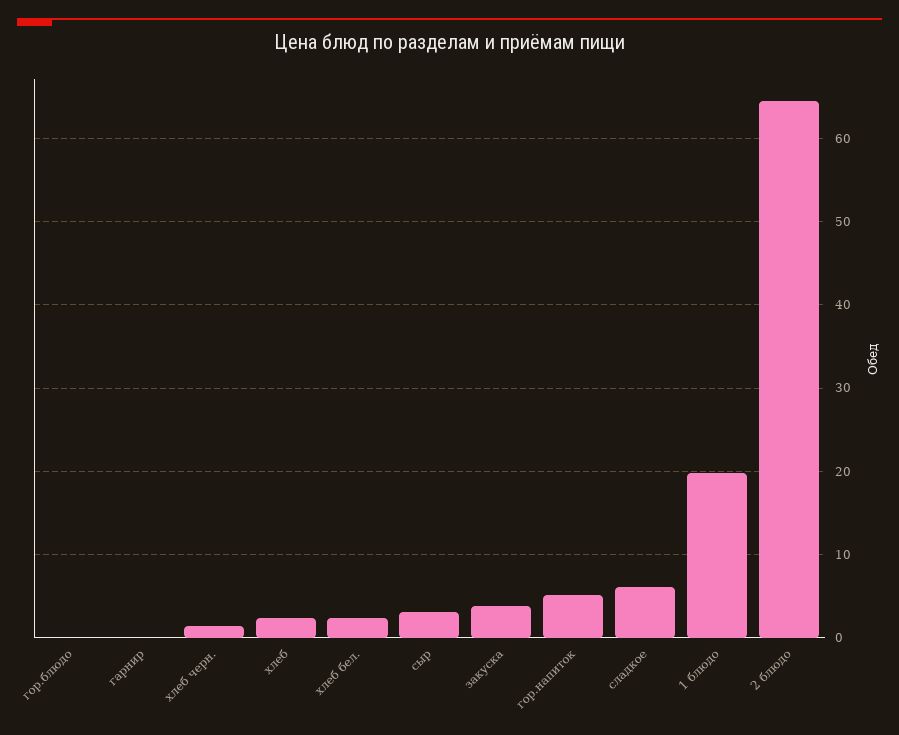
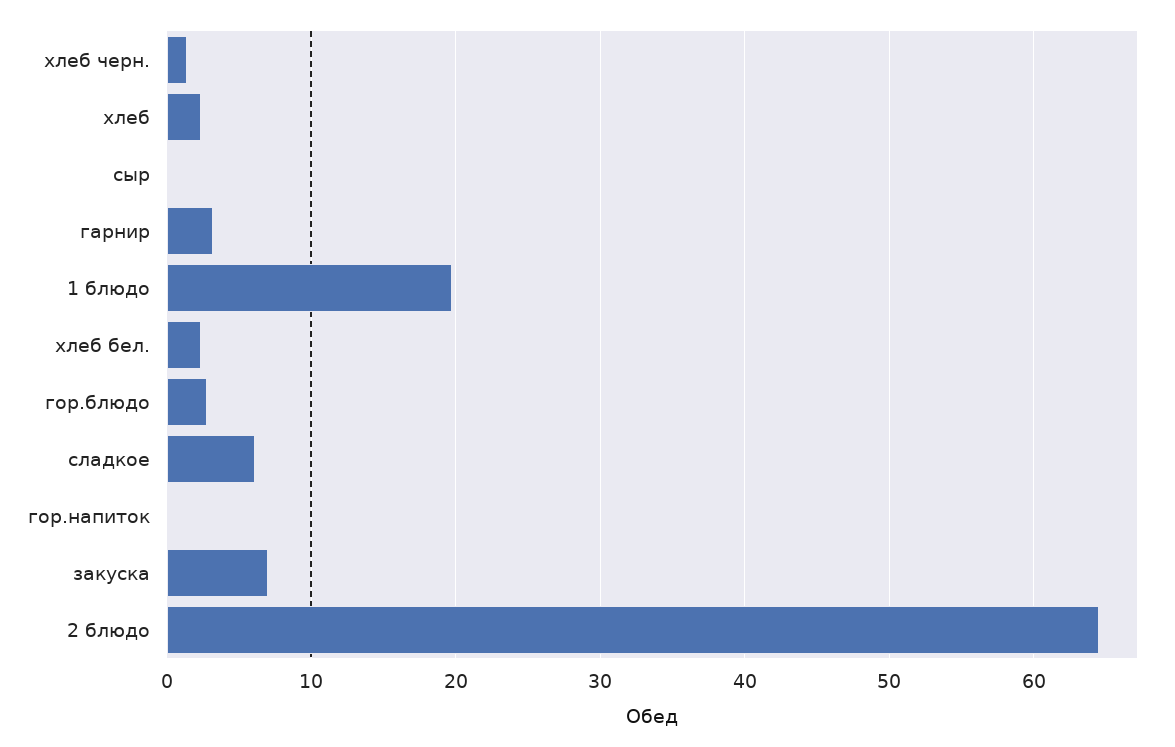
гор.блюдо: 0 -> 3
гарнир: 0 -> 3
сыр: 3 -> 0
закуска: 4 -> 7
гор.напиток: 5 -> 0

